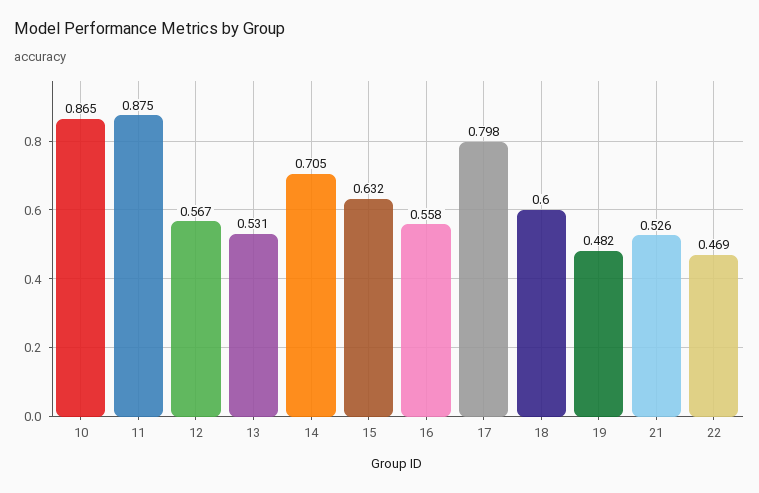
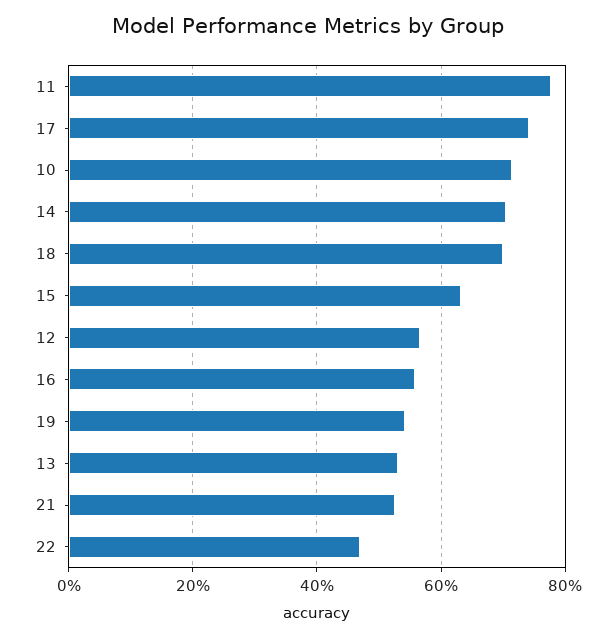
10: 0.865 -> 0.72
11: 0.875 -> 0.78
17: 0.798 -> 0.74
18: 0.6 -> 0.7
19: 0.482 -> 0.54

